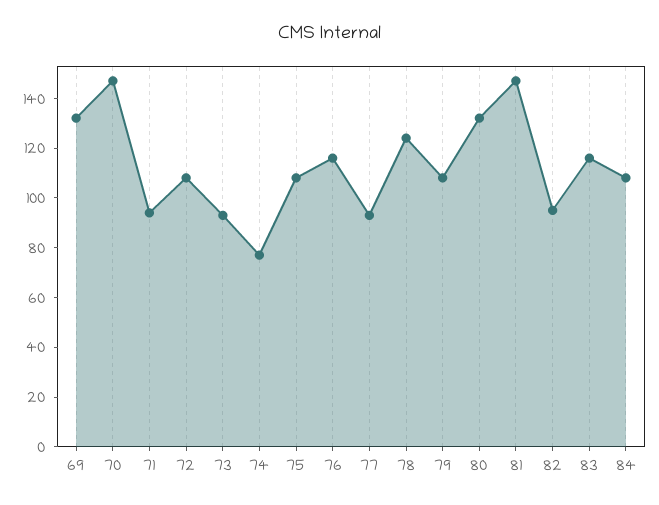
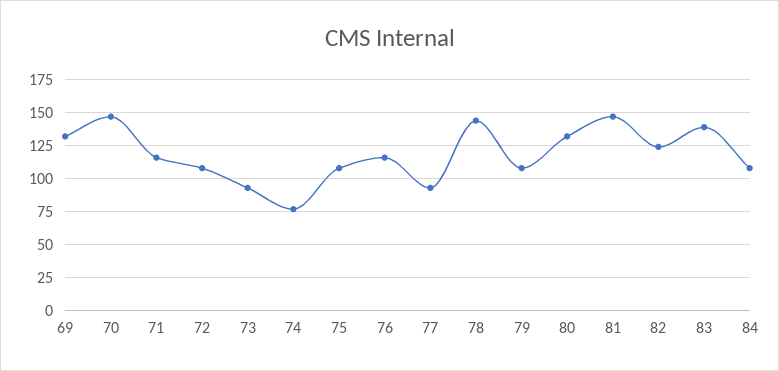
71: 95 -> 115
78: 125 -> 145
82: 95 -> 125
83: 115 -> 140

